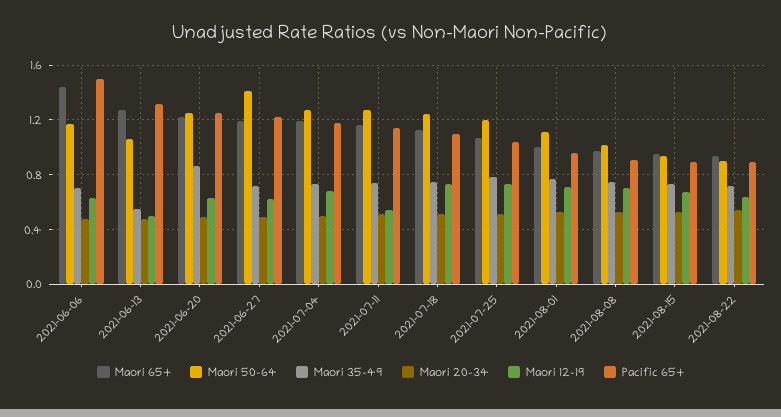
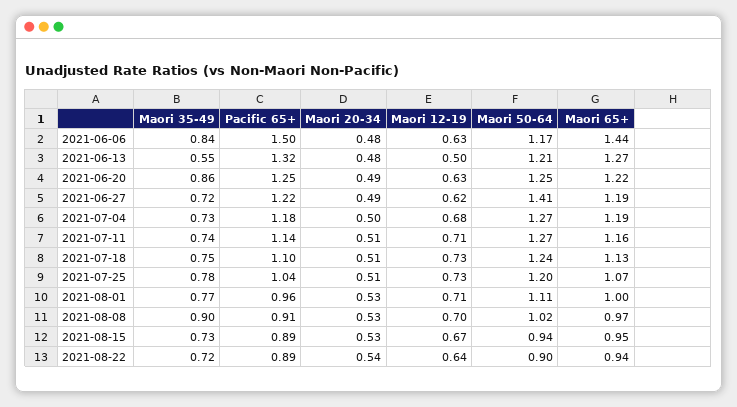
Maori 35-49, 2021-06-06: 0.7 -> 0.84
Maori 50-64, 2021-06-13: 1.05 -> 1.21
Maori 12-19, 2021-07-11: 0.55 -> 0.71
Maori 35-49, 2021-08-08: 0.75 -> 0.9

